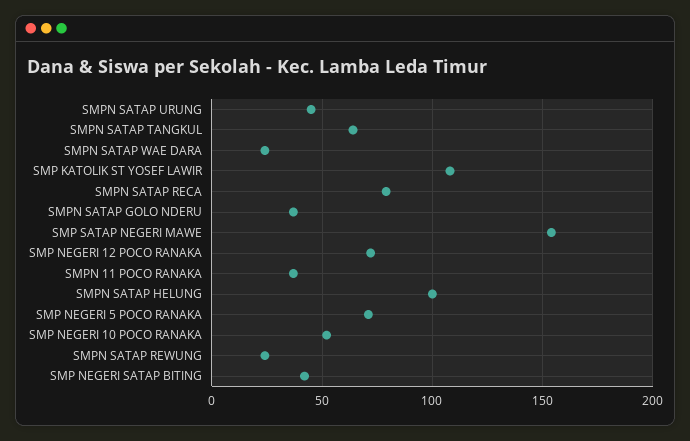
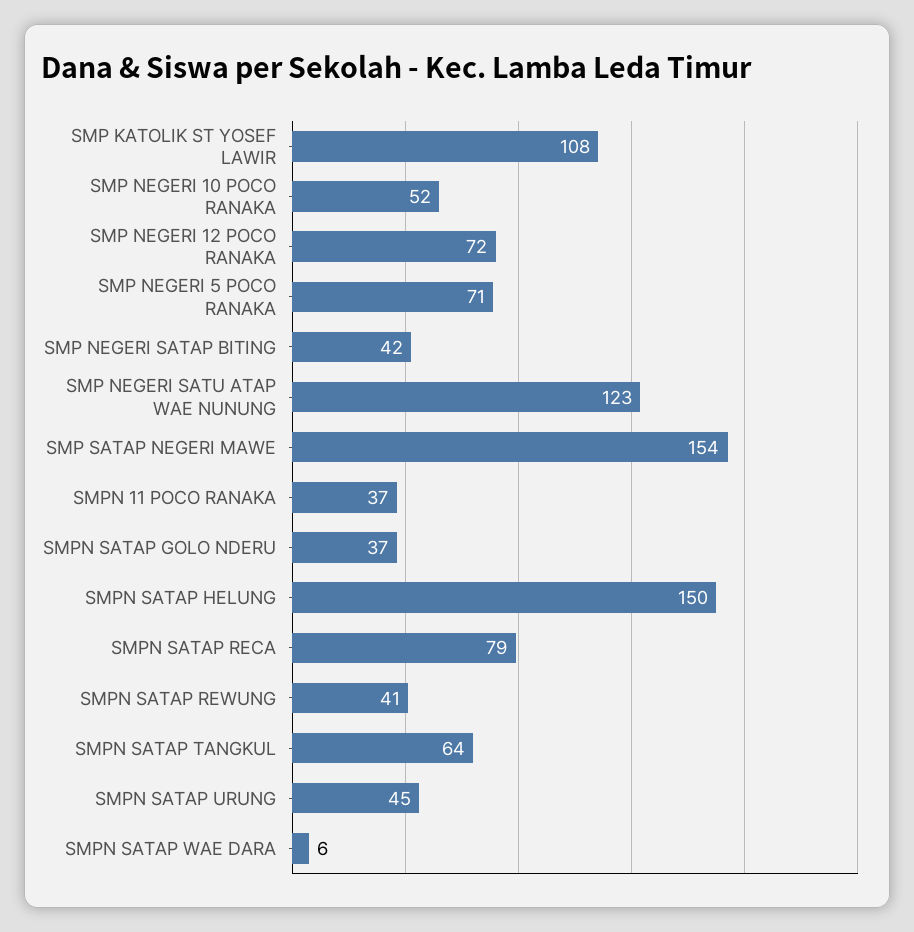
SMPN SATAP WAE DARA: 25 -> 6
SMPN SATAP HELUNG: 100 -> 150
SMPN SATAP REWUNG: 25 -> 41
SMP NEGERI SATU ATAP WAE NUNUNG: none -> 123

